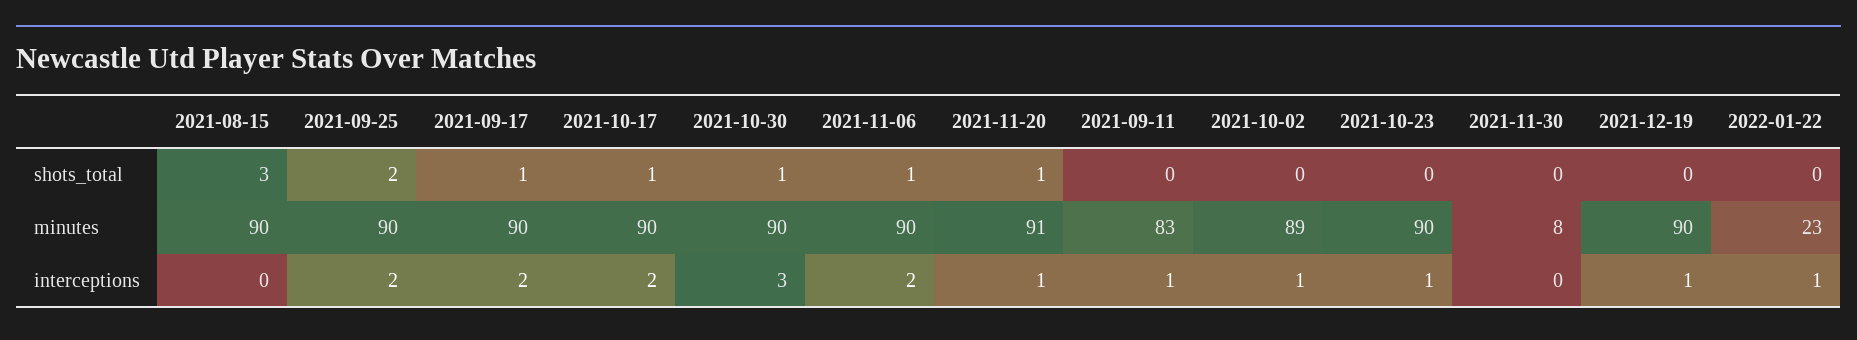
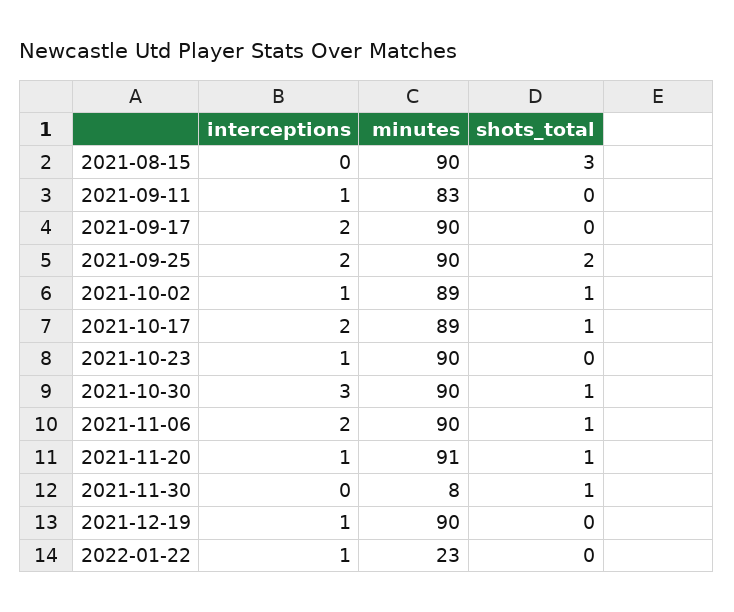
2021-09-17, shots_total: 1 -> 0
2021-10-02, shots_total: 0 -> 1
2021-11-30, shots_total: 0 -> 1
2021-10-17, minutes: 90 -> 89

